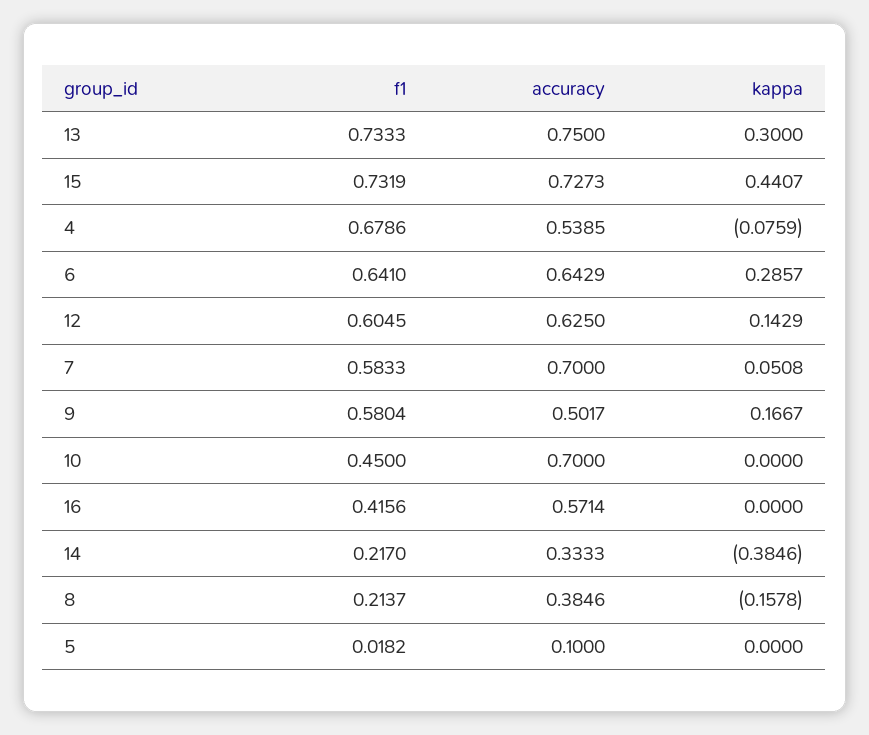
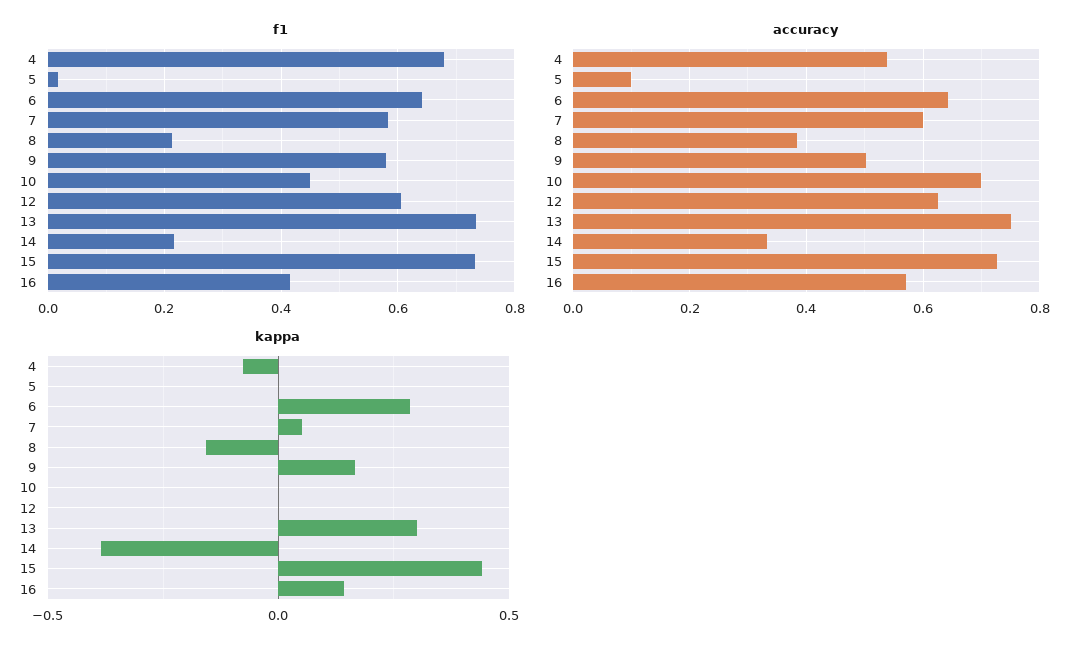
kappa, 12: 0.1429 -> 0
accuracy, 7: 0.7 -> 0.6
kappa, 16: 0 -> 0.15

